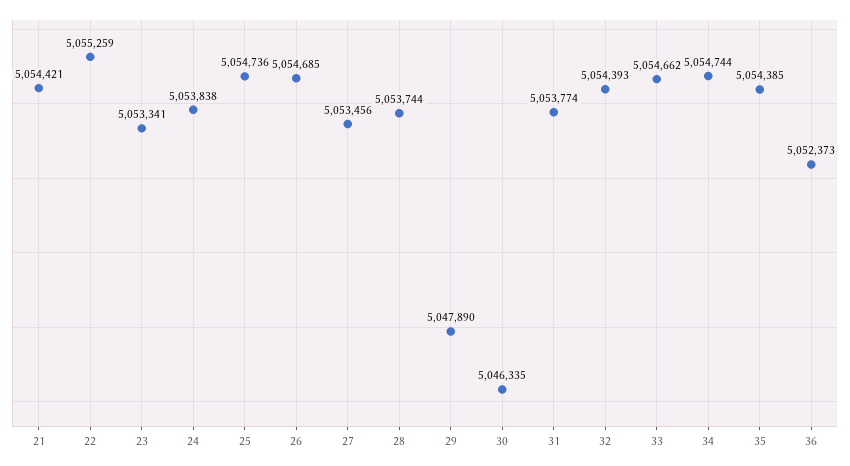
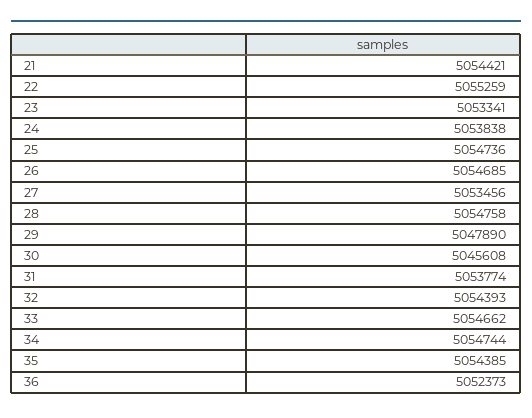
28: 5053744 -> 5054758
30: 5046335 -> 5045608

